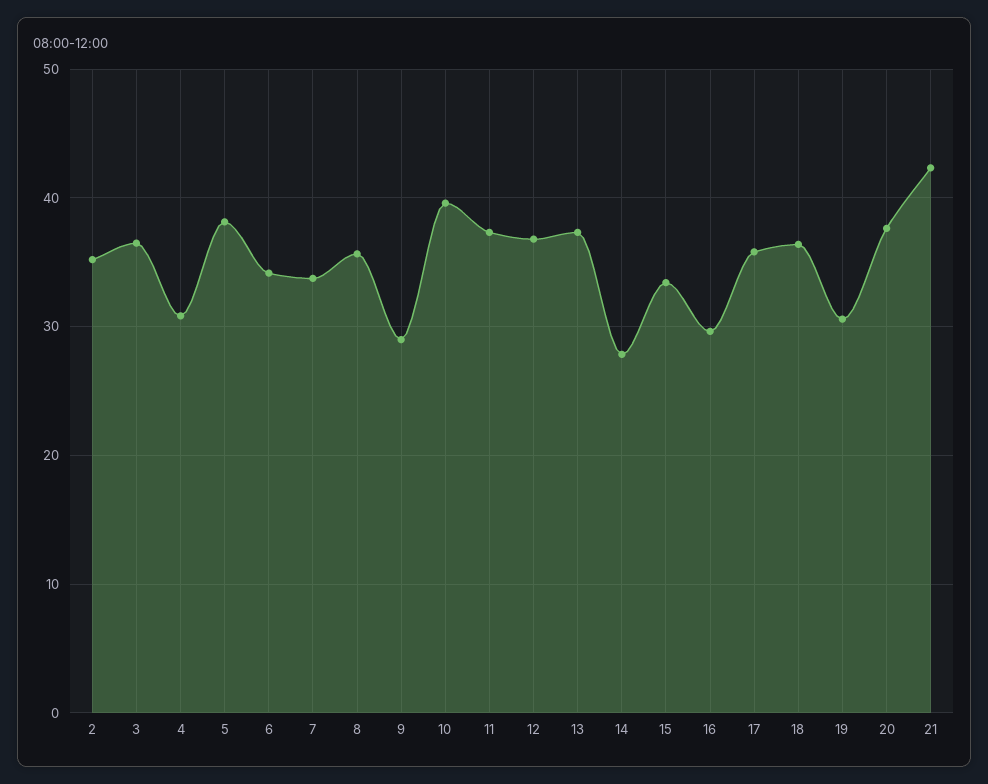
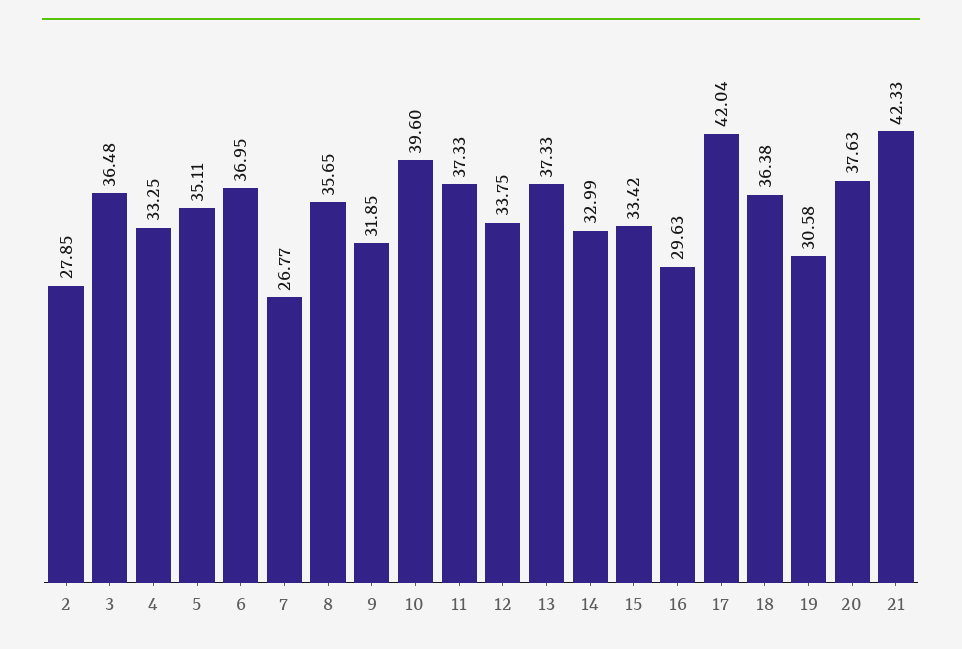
2: 35 -> 27.85
4: 31 -> 33.25
5: 38 -> 35.11
6: 34 -> 36.95
7: 34 -> 26.77
9: 29 -> 31.85
12: 37 -> 33.75
14: 28 -> 32.99
17: 36 -> 42.04

